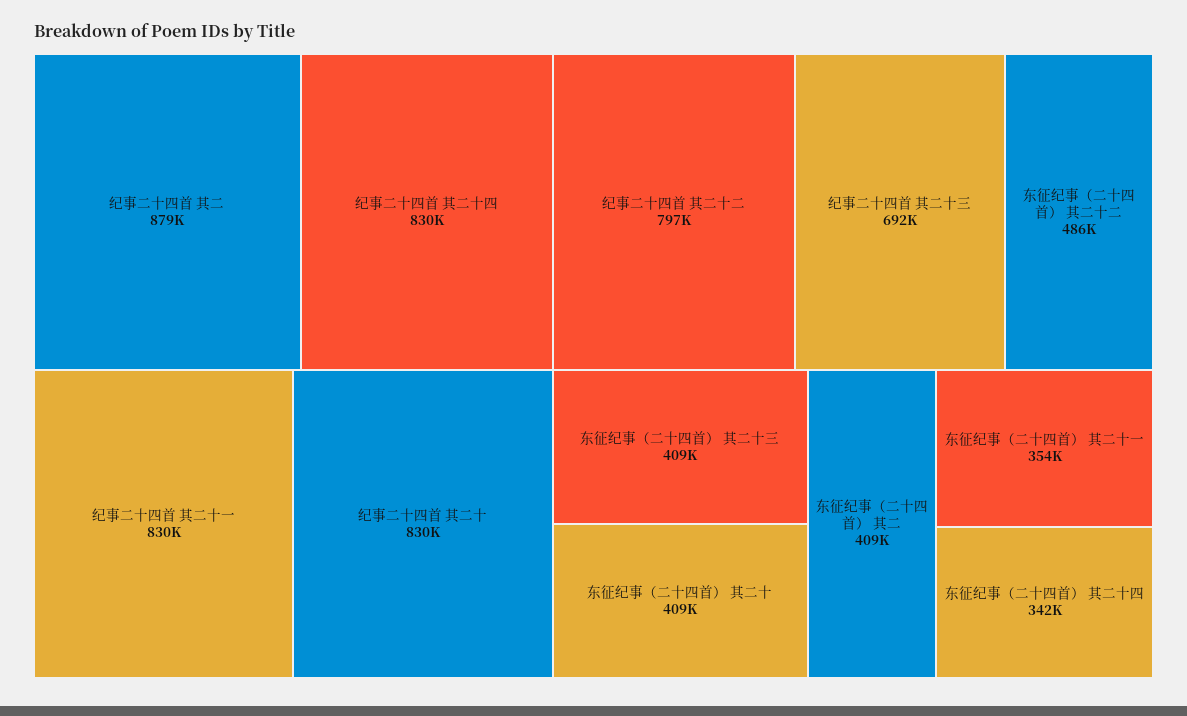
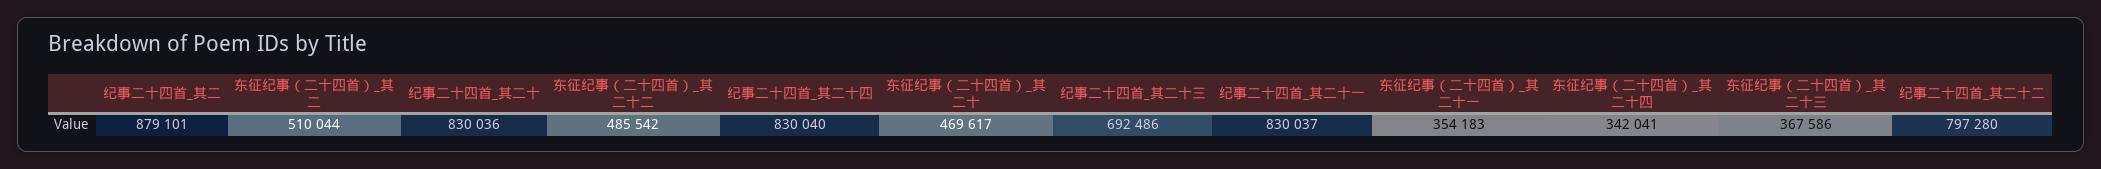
东征纪事（二十四首） 其二十三: 409000 -> 367586
东征纪事（二十四首） 其二十: 409000 -> 469617
东征纪事（二十四首） 其二: 409000 -> 510044

